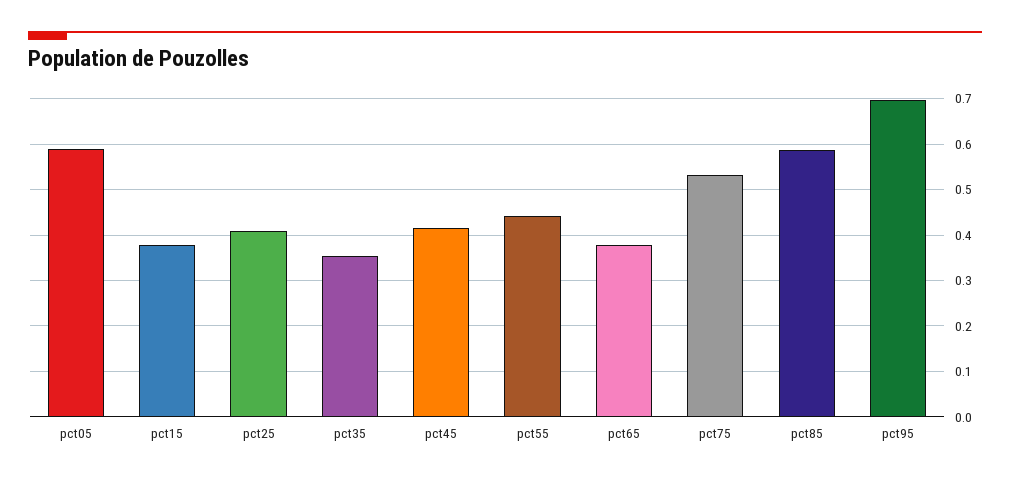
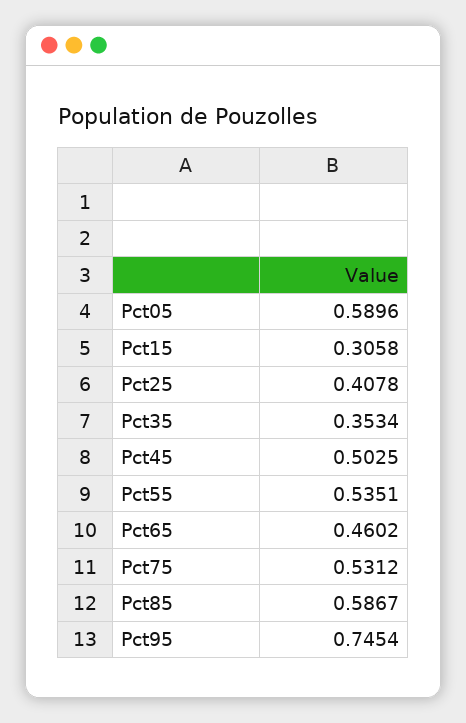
pct15: 0.38 -> 0.3058
pct45: 0.42 -> 0.5025
pct55: 0.44 -> 0.5351
pct65: 0.38 -> 0.4602
pct95: 0.7 -> 0.7454

